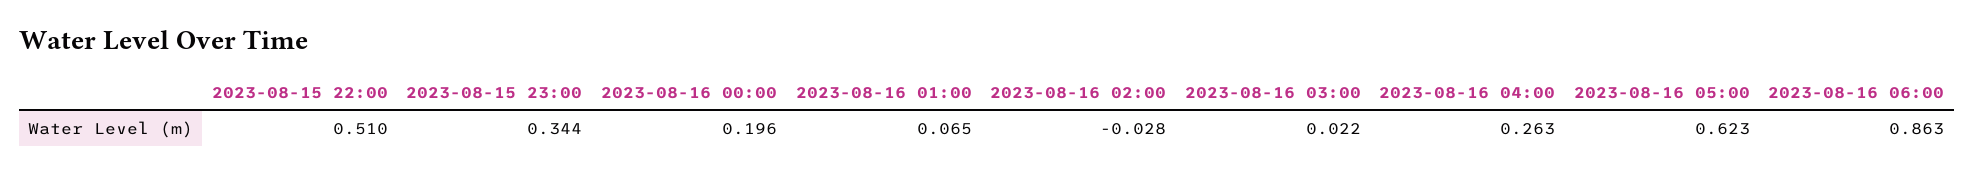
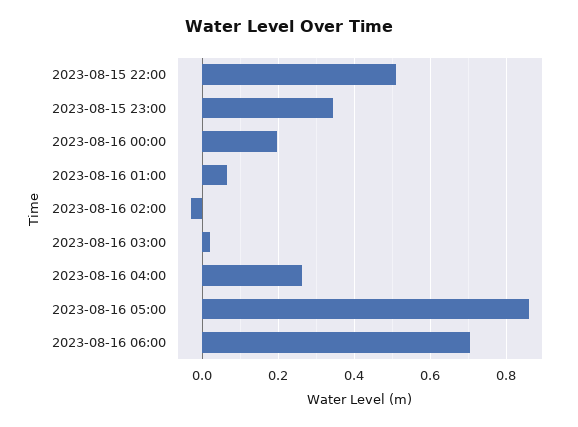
2023-08-16 05:00: 0.623 -> 0.86
2023-08-16 06:00: 0.863 -> 0.7

